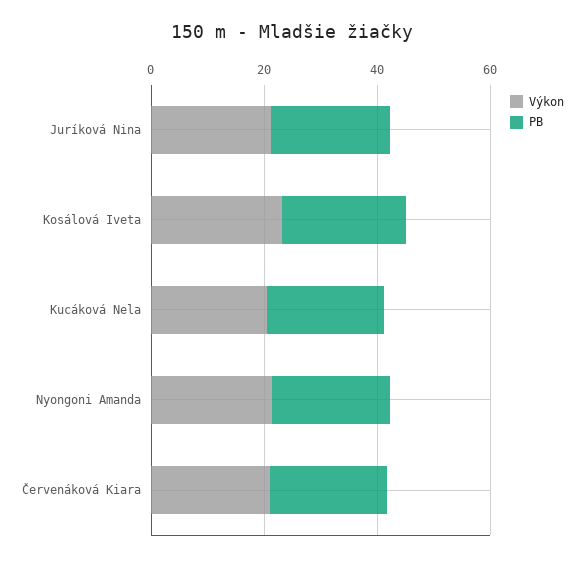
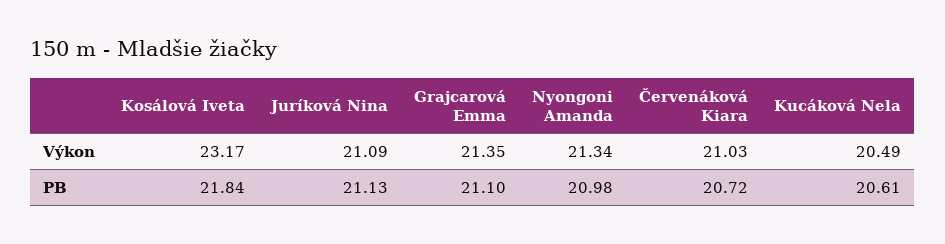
Výkon, Grajcarová Emma: none -> 21.35
PB, Grajcarová Emma: none -> 21.1

